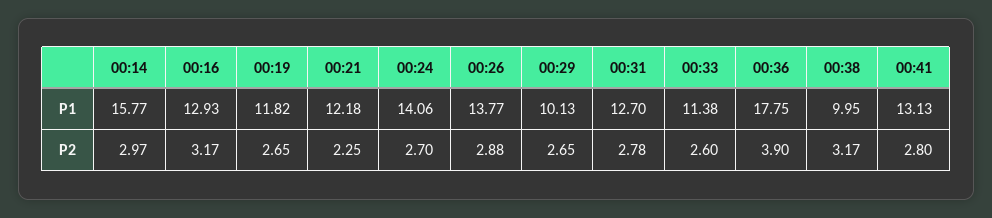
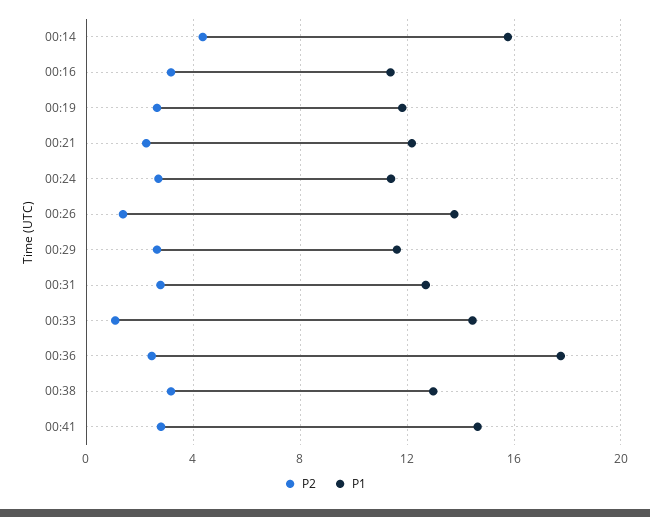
P1, 00:16: 12.93 -> 11.5
P1, 00:24: 14.06 -> 11.5
P1, 00:29: 10.13 -> 11.5
P1, 00:33: 11.38 -> 14.5
P1, 00:38: 9.95 -> 13
P1, 00:41: 13.13 -> 14.5
P2, 00:14: 2.97 -> 4.5
P2, 00:26: 2.88 -> 1.5
P2, 00:33: 2.6 -> 1
P2, 00:36: 3.9 -> 2.5

